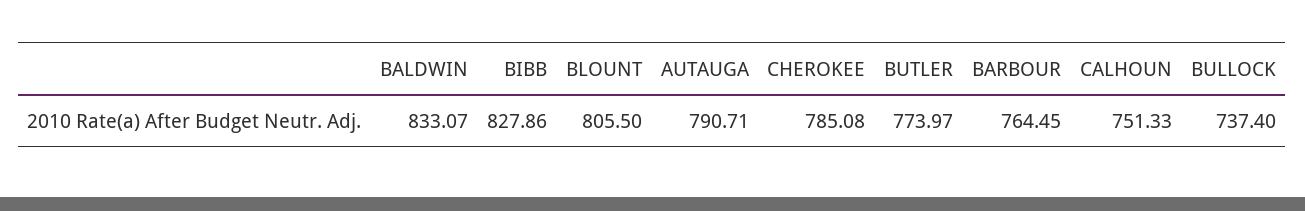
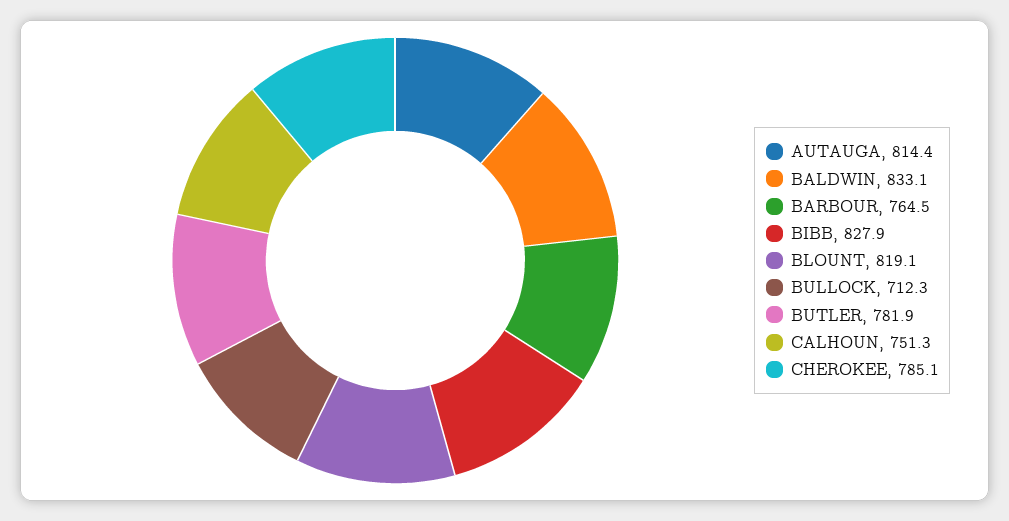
BLOUNT: 805.5 -> 819.1
AUTAUGA: 790.71 -> 814.4
BUTLER: 773.97 -> 781.9
BULLOCK: 737.4 -> 712.3

